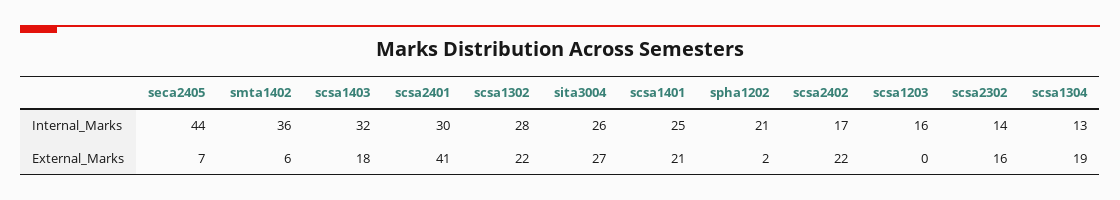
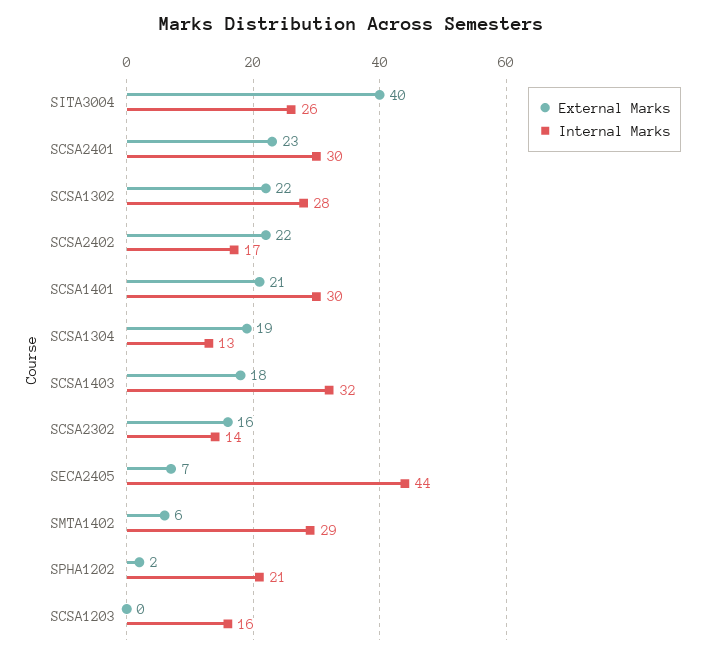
Internal_Marks, smta1402: 36 -> 29
Internal_Marks, scsa1401: 25 -> 30
External_Marks, scsa2401: 41 -> 23
External_Marks, sita3004: 27 -> 40

